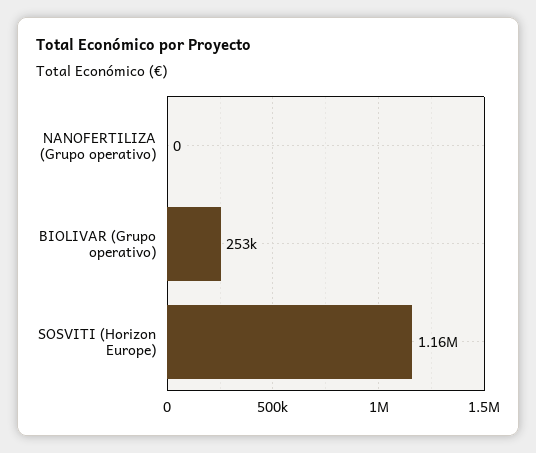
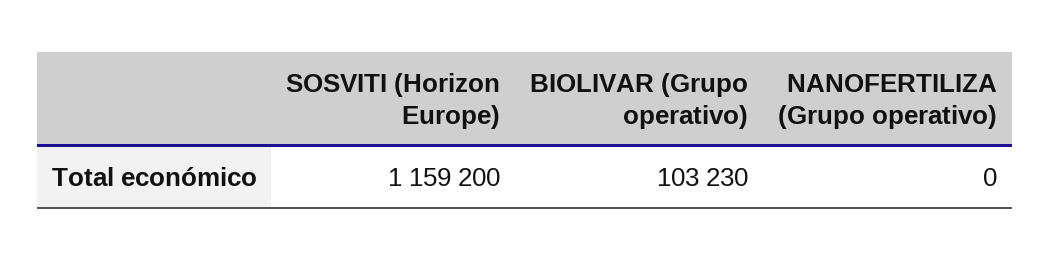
BIOLIVAR (Grupo operativo): 253000 -> 103230

